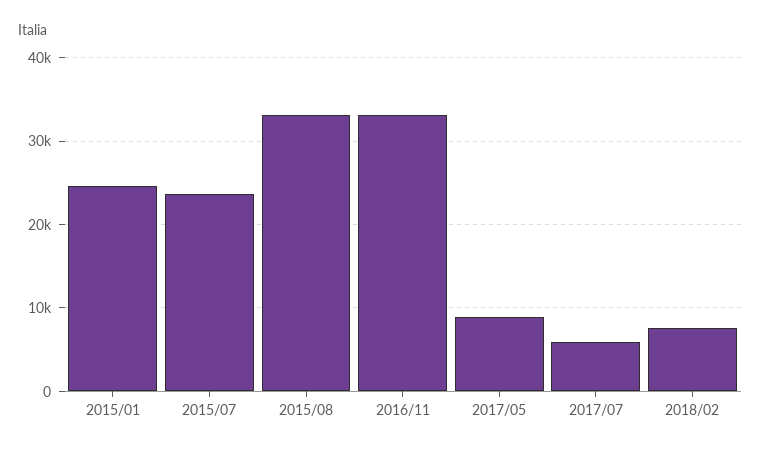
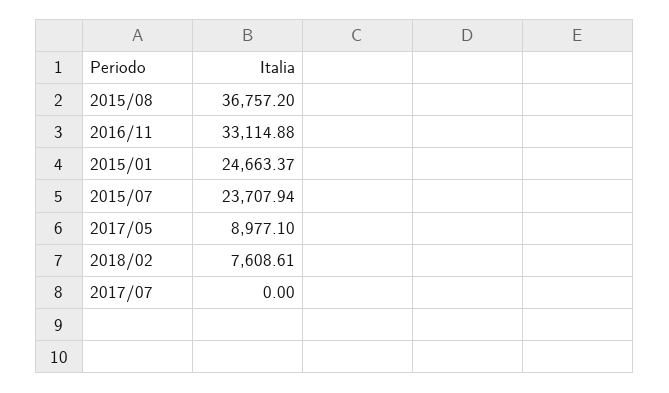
2015/08: 33000 -> 36757.2
2017/07: 6000 -> 0

